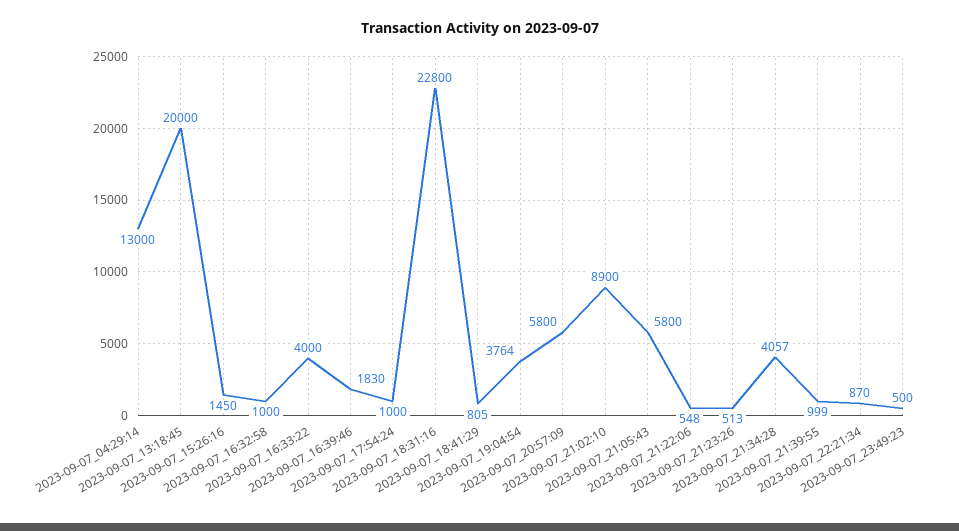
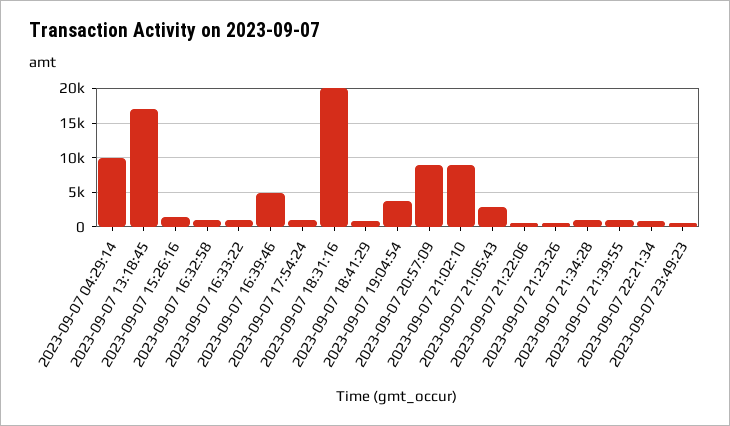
2023-09-07_04:29:14: 13000 -> 10000
2023-09-07_13:18:45: 20000 -> 17000
2023-09-07_16:33:22: 4000 -> 1000
2023-09-07_16:39:46: 1830 -> 5000
2023-09-07_18:31:16: 22800 -> 20000
2023-09-07_20:57:09: 5800 -> 9000
2023-09-07_21:05:43: 5800 -> 3000
2023-09-07_21:34:28: 4057 -> 1000

